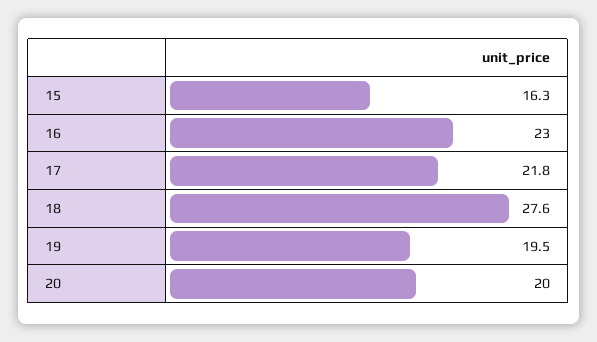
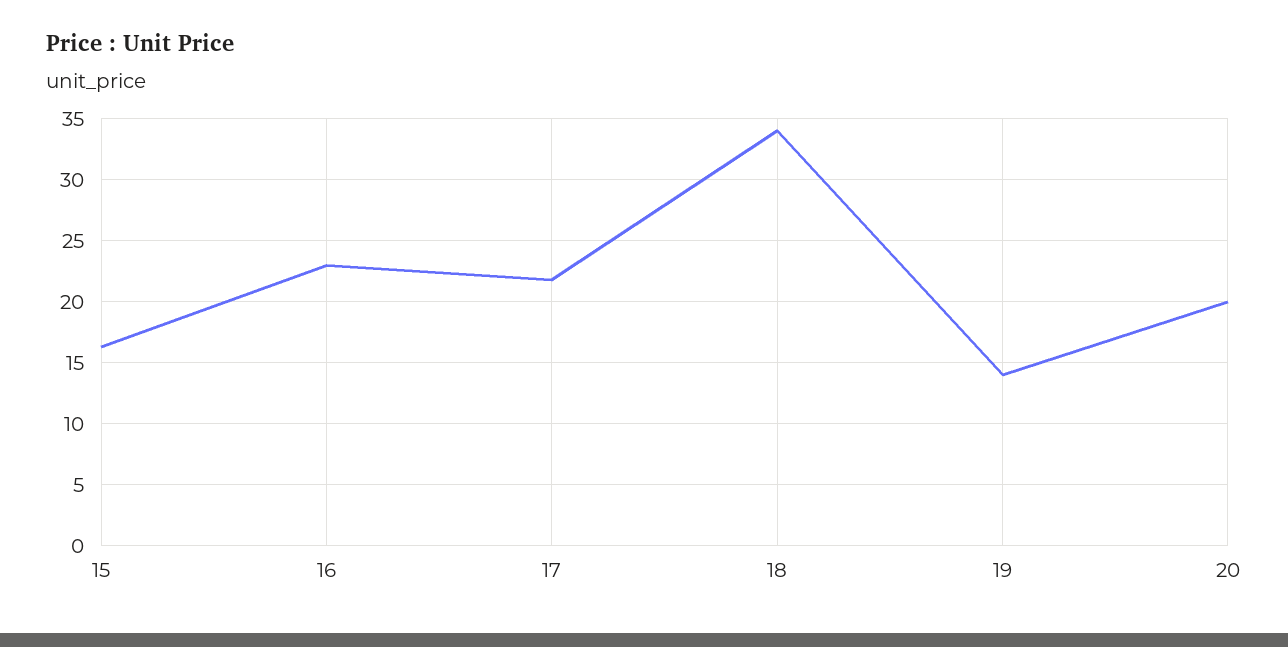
18: 27.6 -> 34
19: 19.5 -> 14

